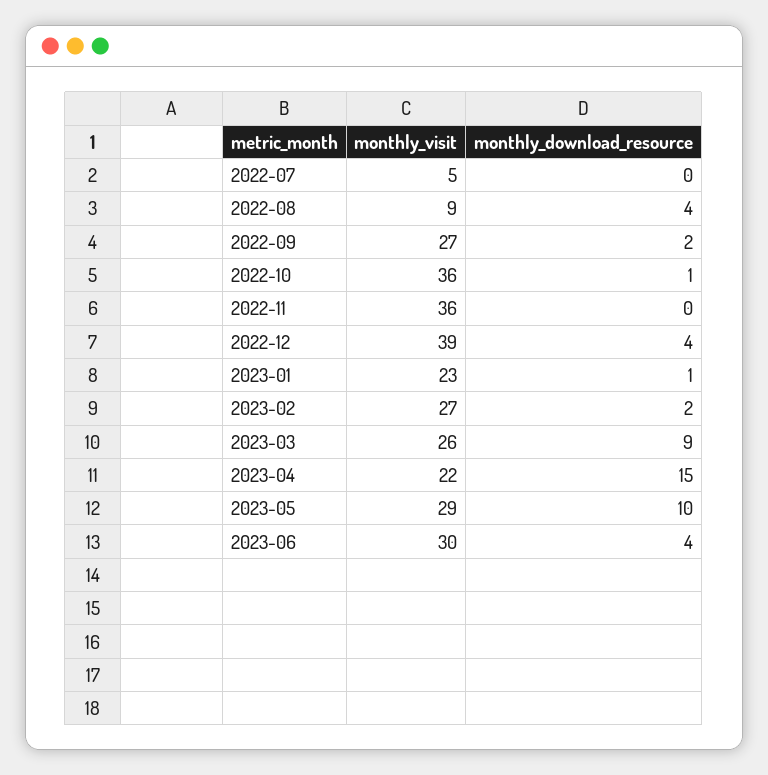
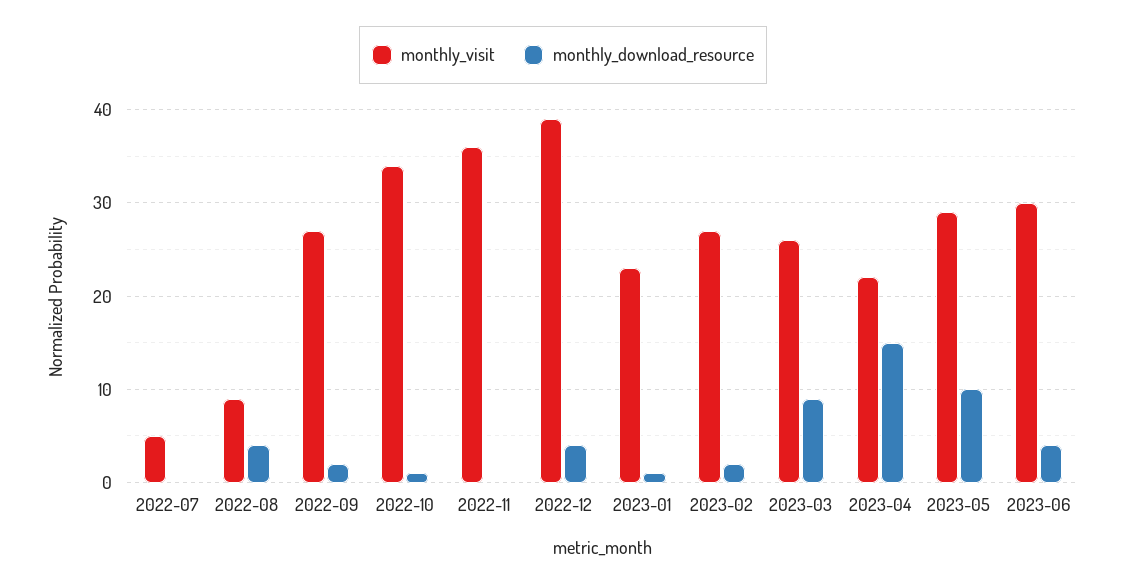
monthly_visit, 2022-10: 36 -> 34

